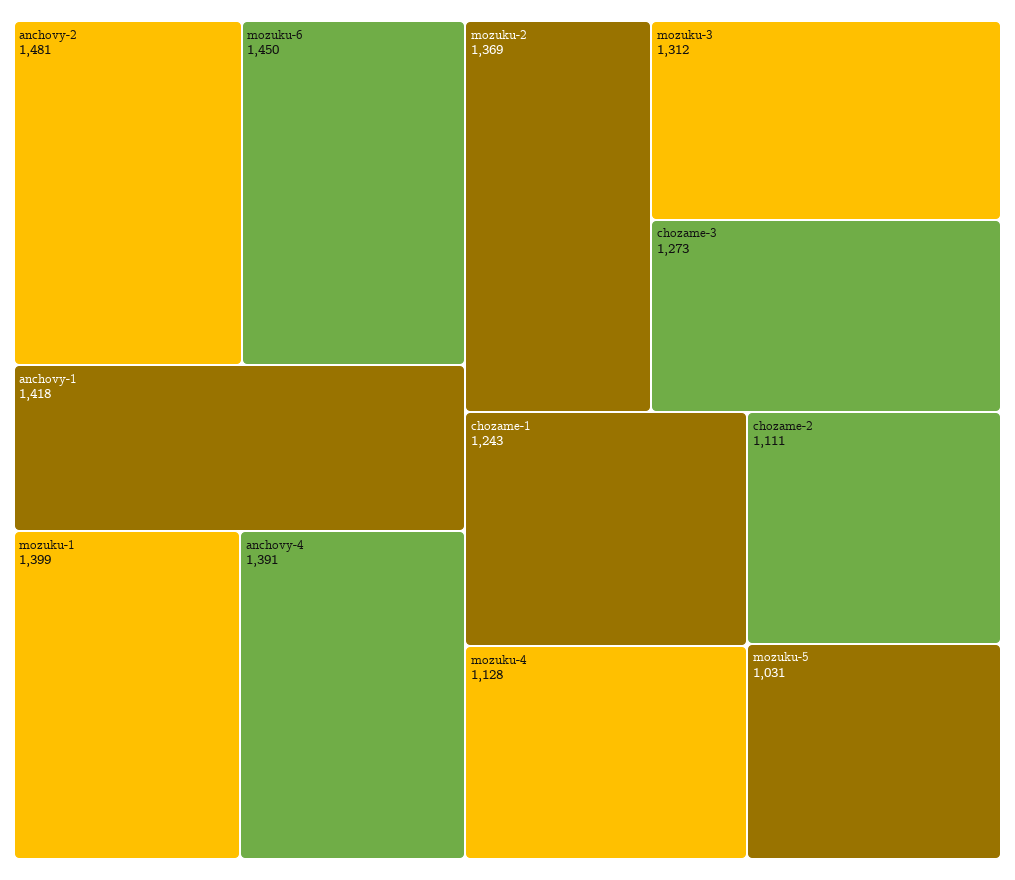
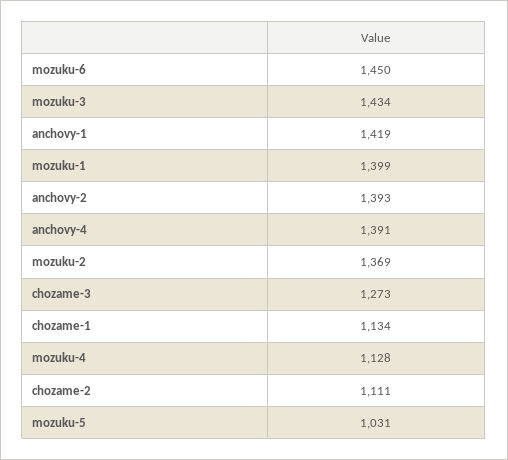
anchovy-2: 1481 -> 1393
anchovy-1: 1418 -> 1419
mozuku-3: 1312 -> 1434
chozame-1: 1243 -> 1134

